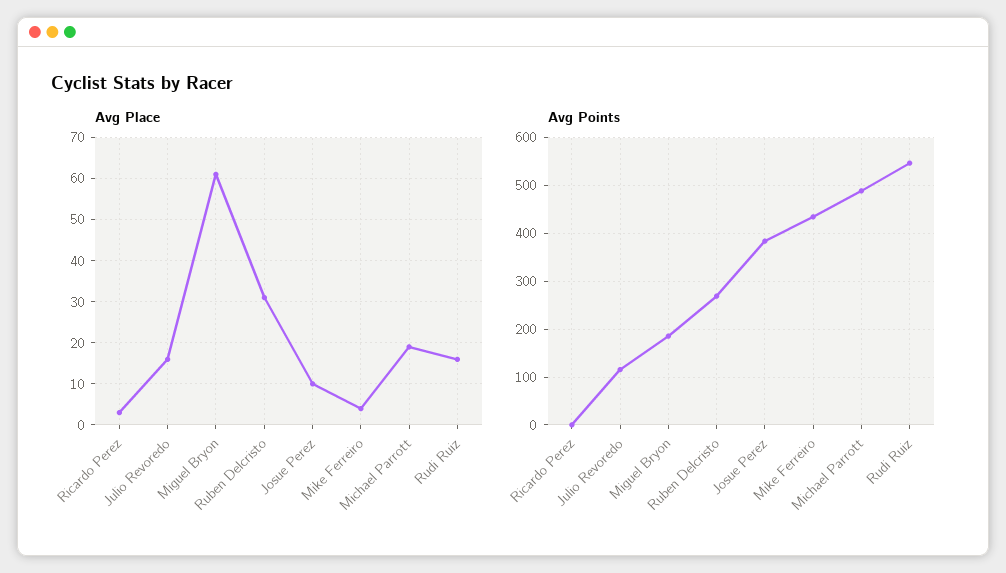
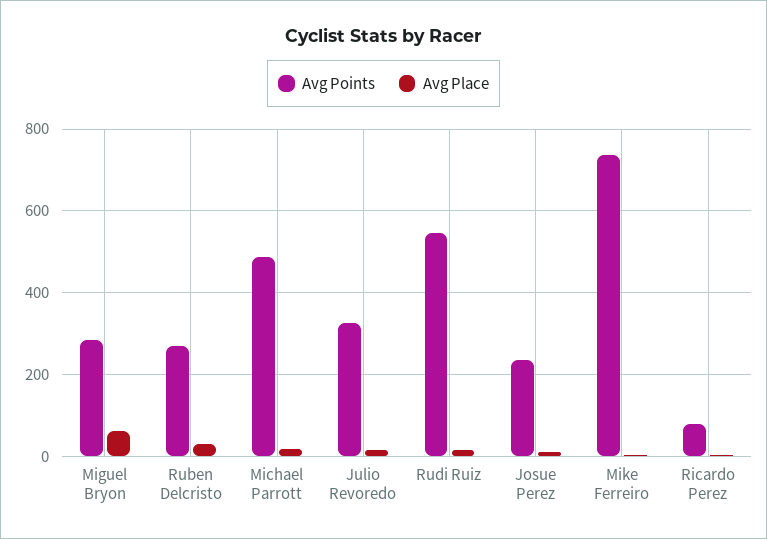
Avg Points, Ricardo Perez: 0 -> 80
Avg Points, Julio Revoredo: 120 -> 320
Avg Points, Miguel Bryon: 180 -> 280
Avg Points, Josue Perez: 380 -> 240
Avg Points, Mike Ferreiro: 440 -> 740

